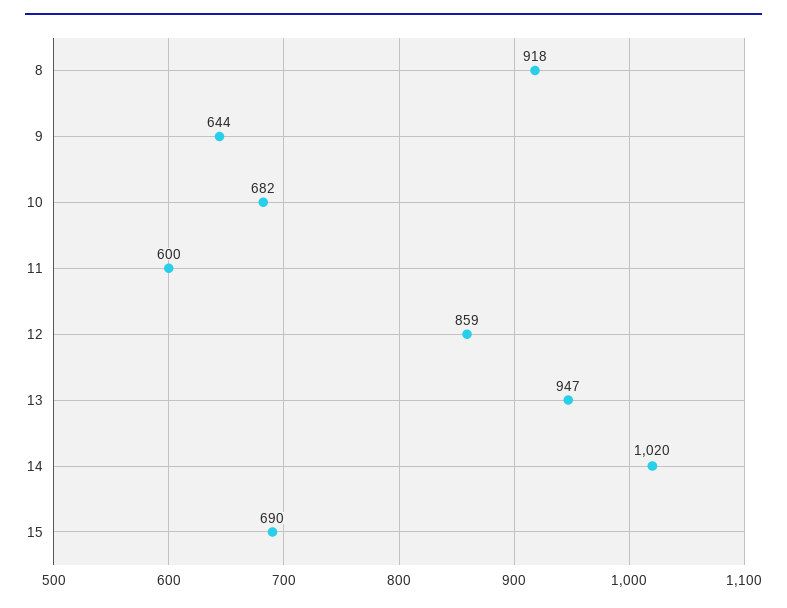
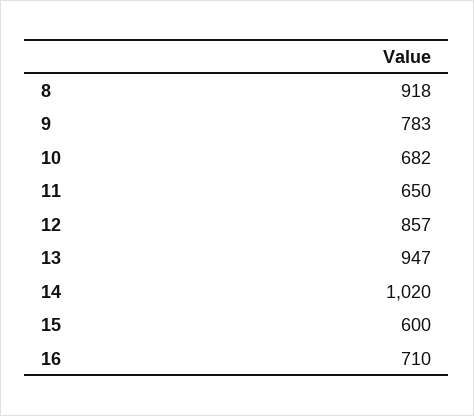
9: 644 -> 783
11: 600 -> 650
12: 859 -> 857
15: 690 -> 600
16: none -> 710

